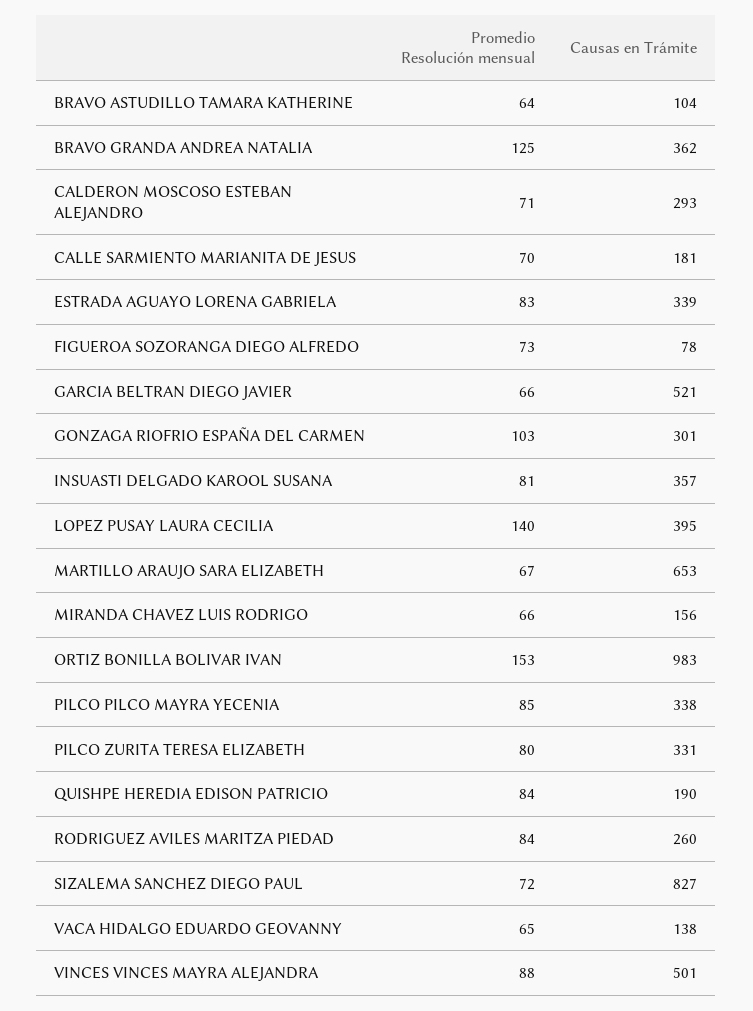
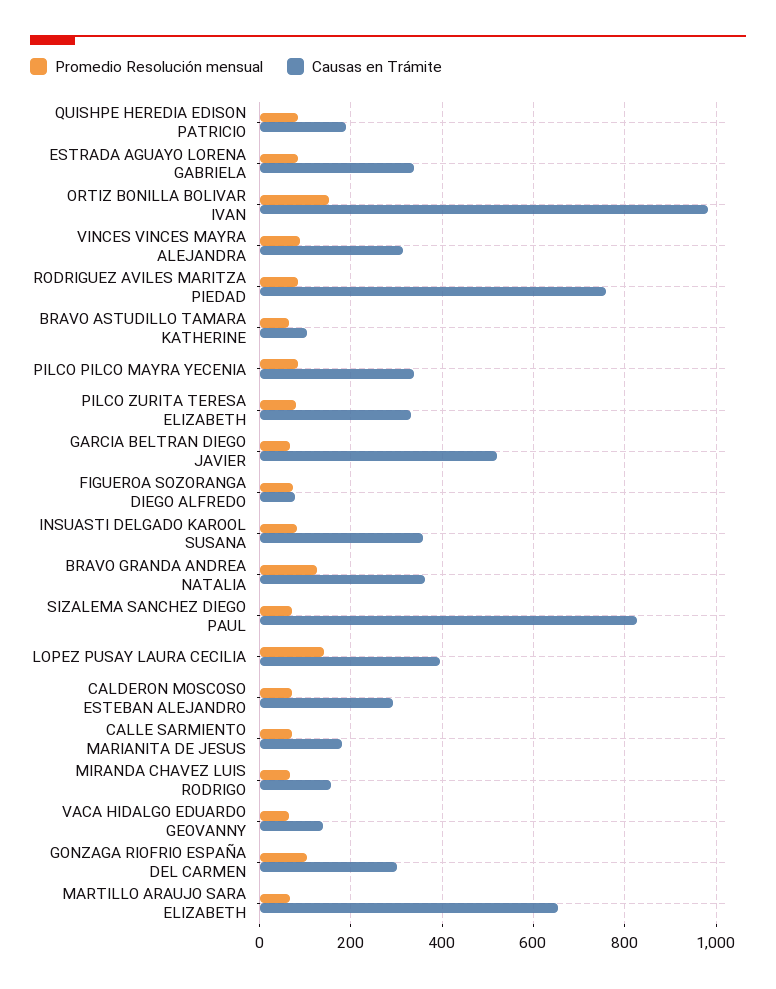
Causas en Trámite, RODRIGUEZ AVILES MARITZA PIEDAD: 260 -> 760
Causas en Trámite, VINCES VINCES MAYRA ALEJANDRA: 501 -> 320

